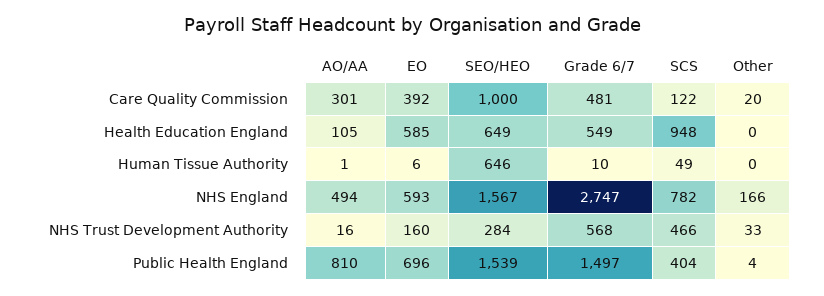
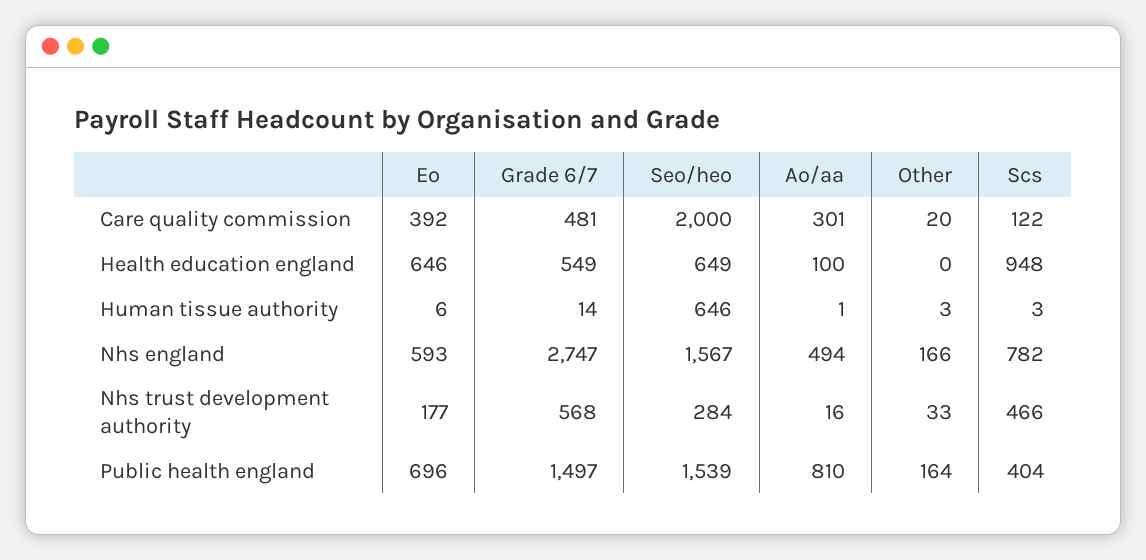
SEO/HEO, Care Quality Commission: 1000 -> 2000
AO/AA, Health Education England: 105 -> 100
EO, Health Education England: 585 -> 646
Grade 6/7, Human Tissue Authority: 10 -> 14
SCS, Human Tissue Authority: 49 -> 3
Other, Human Tissue Authority: 0 -> 3
EO, NHS Trust Development Authority: 160 -> 177
Other, Public Health England: 4 -> 164

